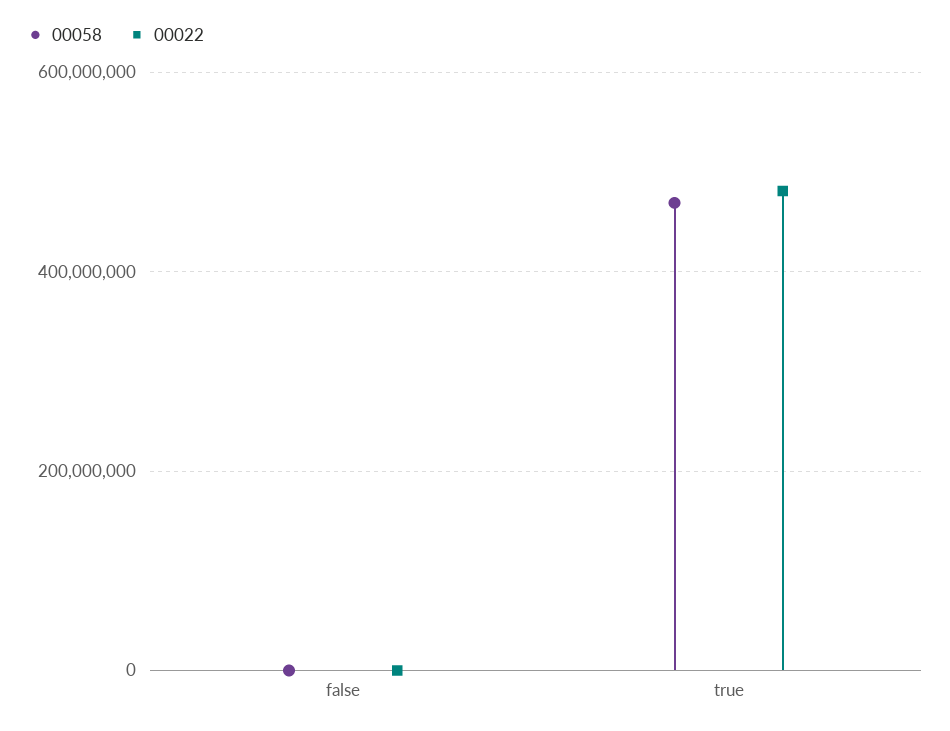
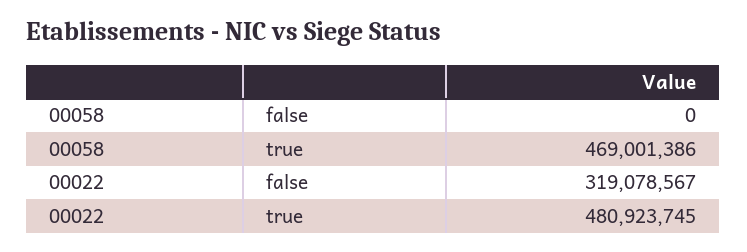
00022, false: 0 -> 319078567

